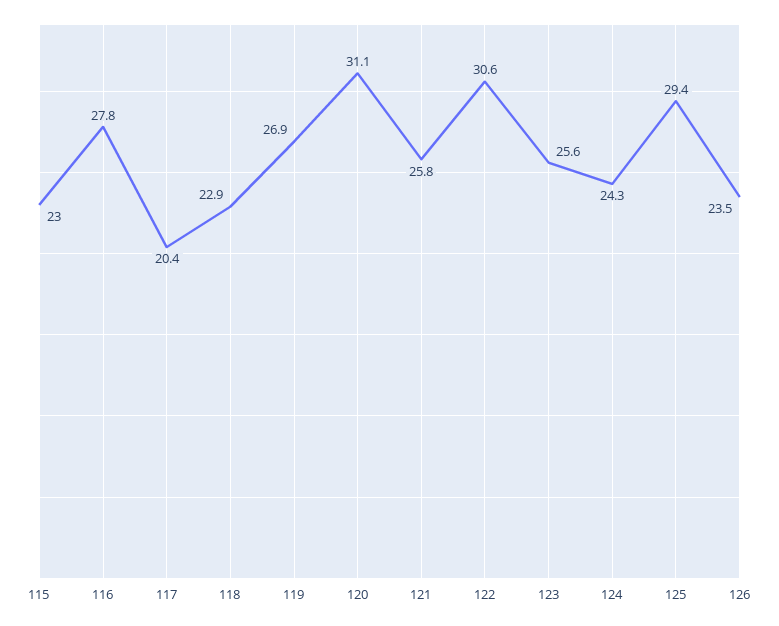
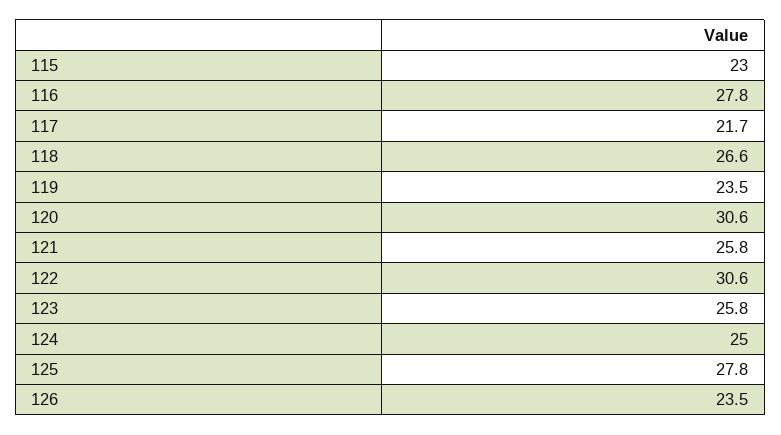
117: 20.4 -> 21.7
118: 22.9 -> 26.6
119: 26.9 -> 23.5
120: 31.1 -> 30.6
123: 25.6 -> 25.8
124: 24.3 -> 25
125: 29.4 -> 27.8

